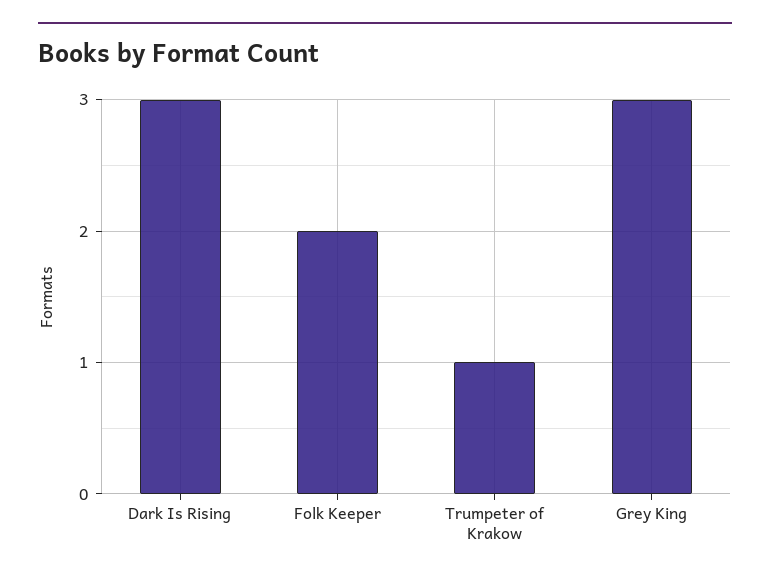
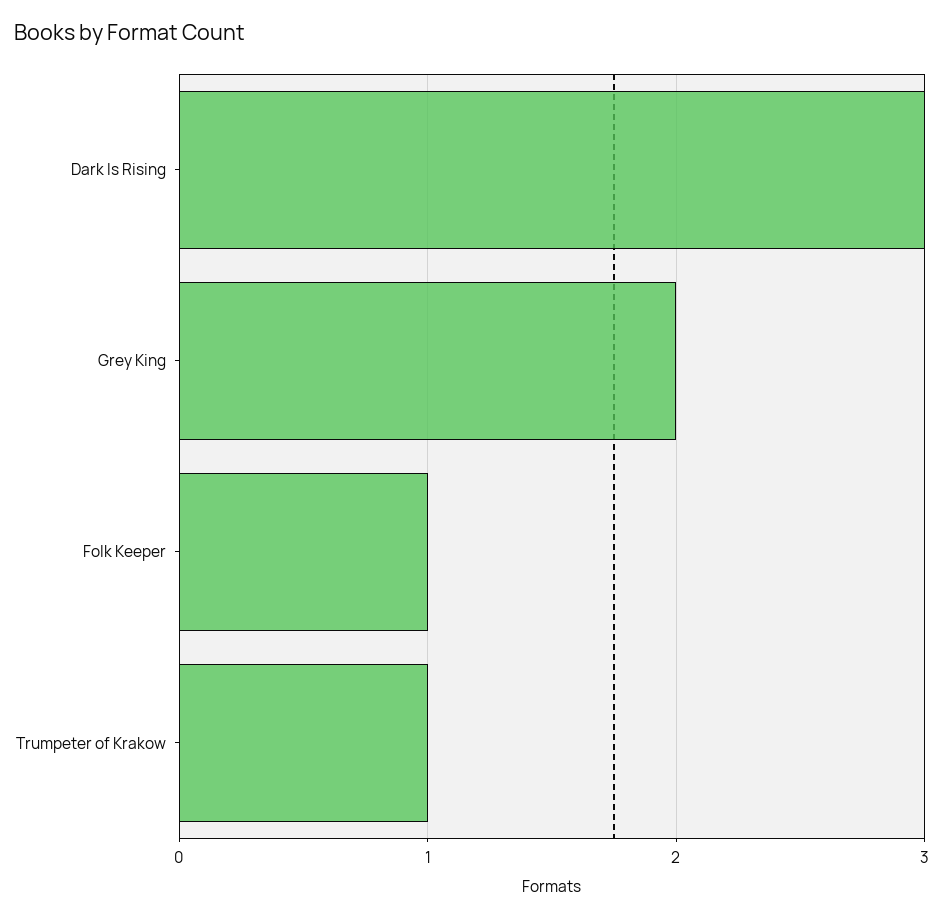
Folk Keeper: 2 -> 1
Grey King: 3 -> 2

